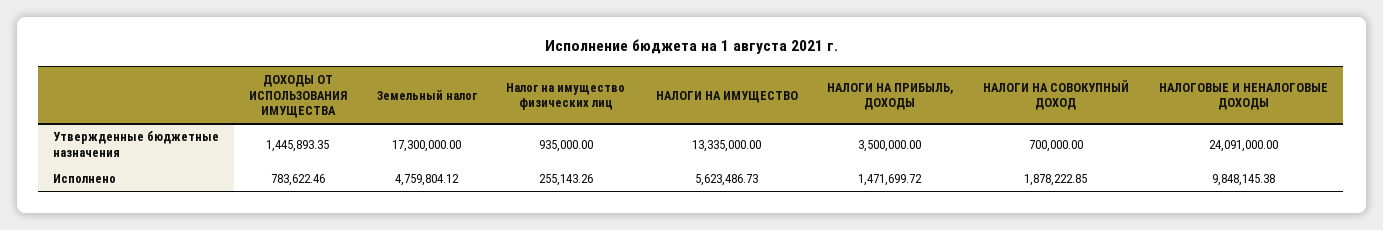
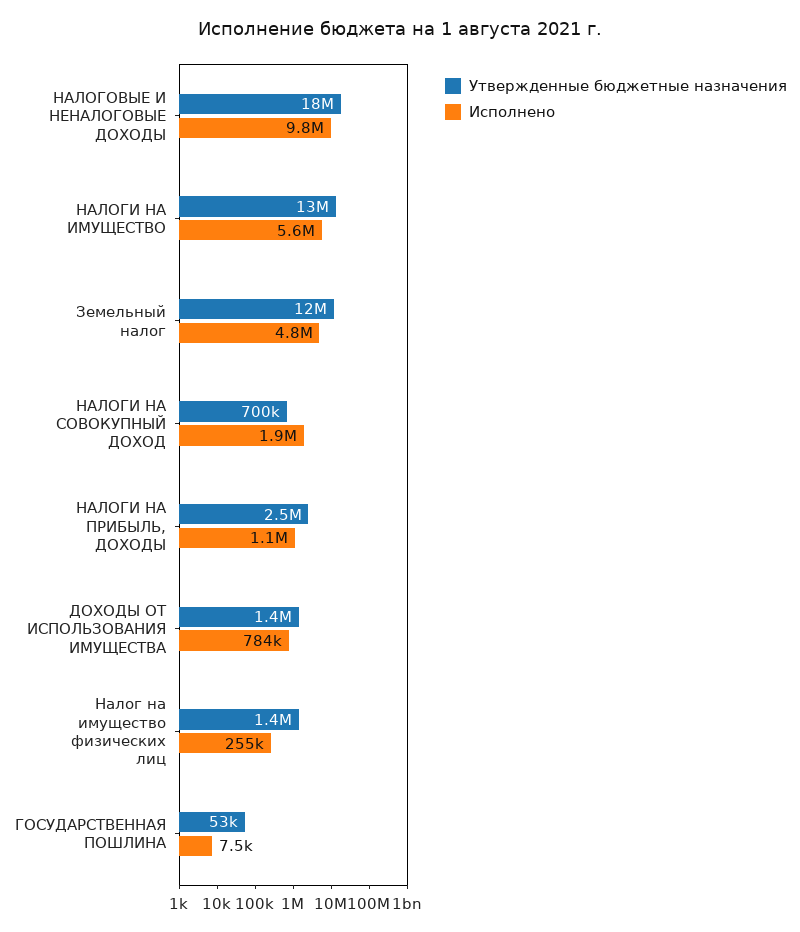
Утвержденные бюджетные назначения, Земельный налог: 17300000 -> 12000000
Утвержденные бюджетные назначения, Налог на имущество физических лиц: 935000 -> 1400000
Утвержденные бюджетные назначения, НАЛОГИ НА ПРИБЫЛЬ, ДОХОДЫ: 3500000 -> 2500000
Утвержденные бюджетные назначения, НАЛОГОВЫЕ И НЕНАЛОГОВЫЕ ДОХОДЫ: 24091000 -> 18000000
Исполнено, НАЛОГИ НА ПРИБЫЛЬ, ДОХОДЫ: 1471699.72 -> 1100000
Утвержденные бюджетные назначения, ГОСУДАРСТВЕННАЯ ПОШЛИНА: none -> 53000
Исполнено, ГОСУДАРСТВЕННАЯ ПОШЛИНА: none -> 7500

